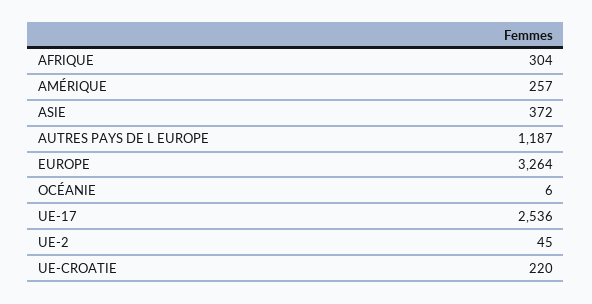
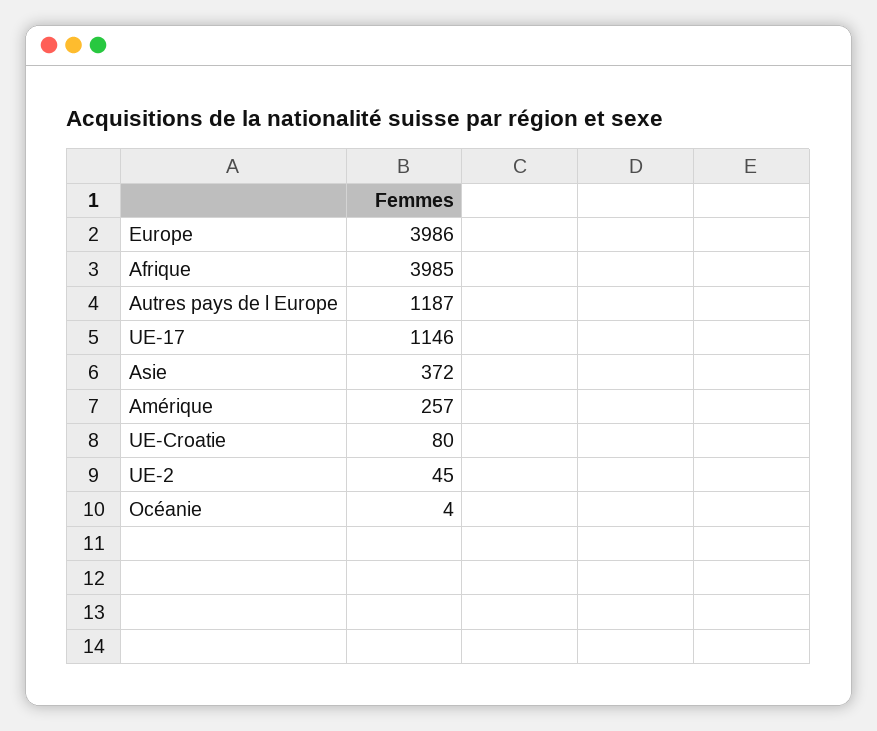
AFRIQUE: 304 -> 3985
EUROPE: 3264 -> 3986
OCÉANIE: 6 -> 4
UE-17: 2536 -> 1146
UE-CROATIE: 220 -> 80

